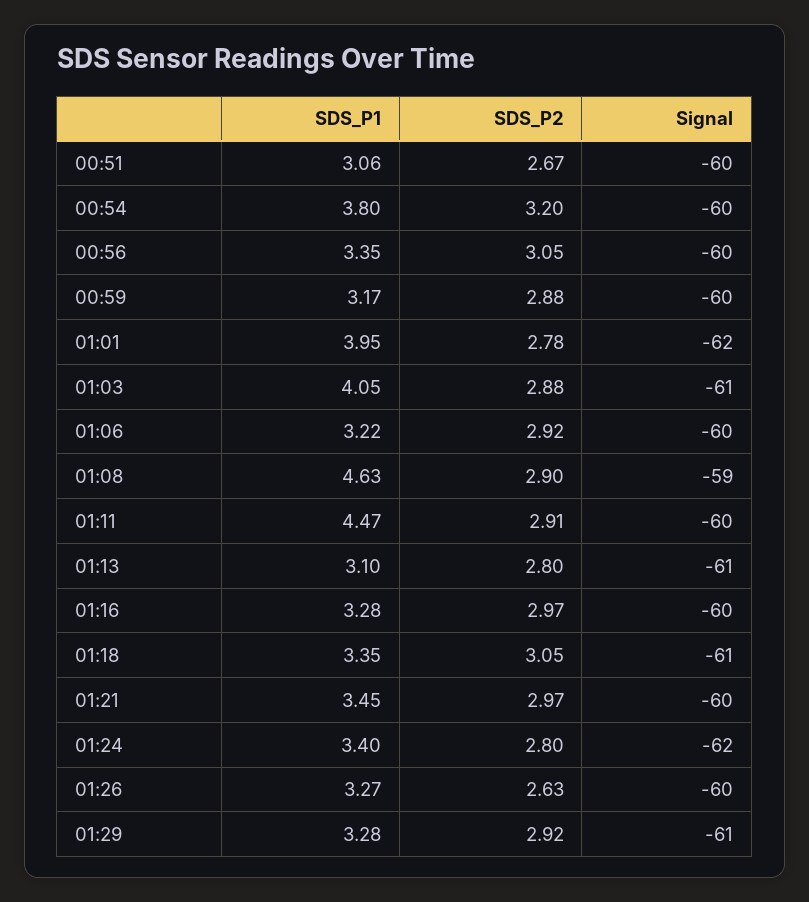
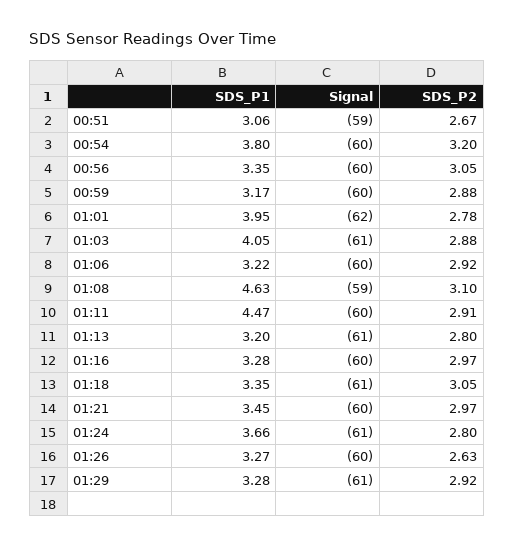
Signal, 00:51: -60 -> -59
SDS_P2, 01:08: 2.9 -> 3.1
SDS_P1, 01:13: 3.1 -> 3.2
SDS_P1, 01:24: 3.4 -> 3.66
Signal, 01:24: -62 -> -61

